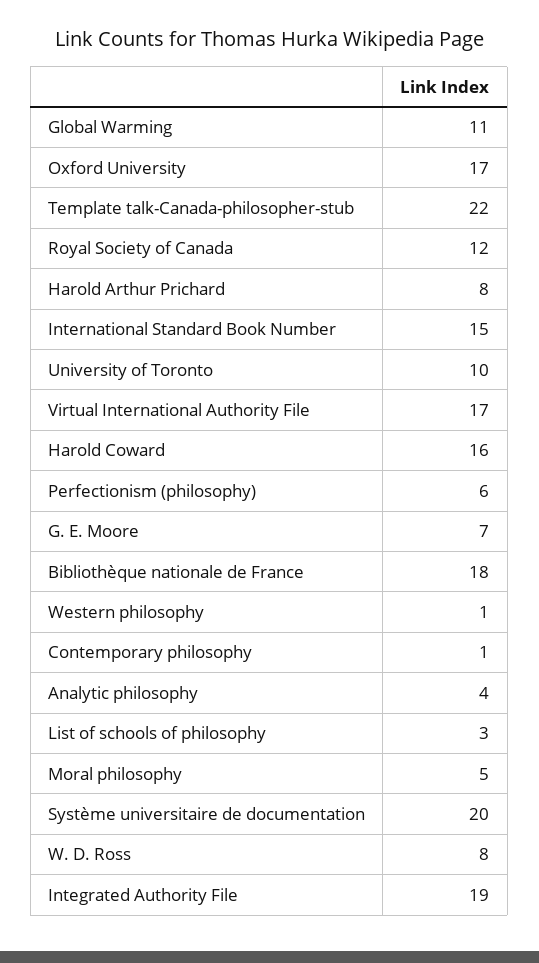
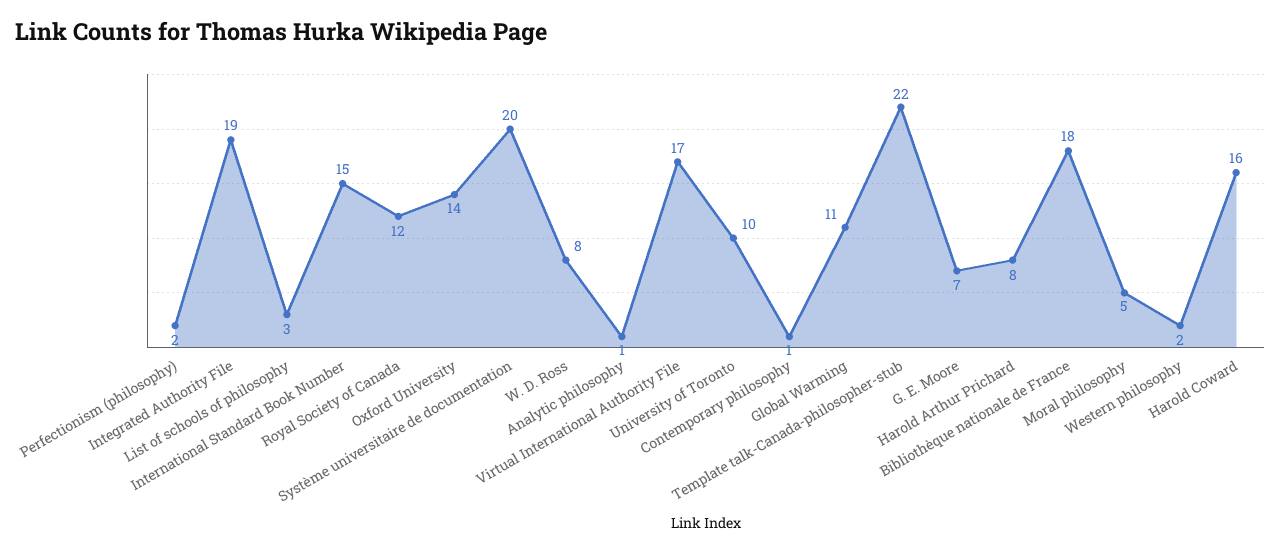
Oxford University: 17 -> 14
Perfectionism (philosophy): 6 -> 2
Western philosophy: 1 -> 2
Analytic philosophy: 4 -> 1

